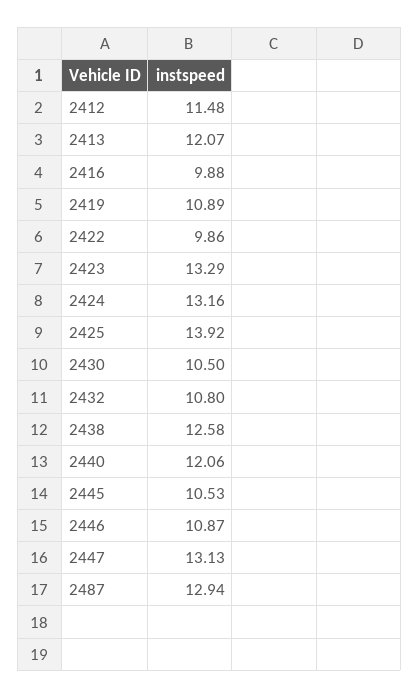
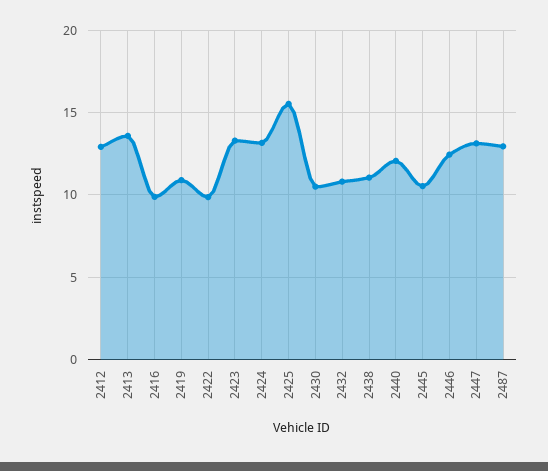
2412: 11.48 -> 13
2413: 12.07 -> 13.5
2425: 13.92 -> 15.5
2438: 12.58 -> 11
2446: 10.87 -> 12.5

